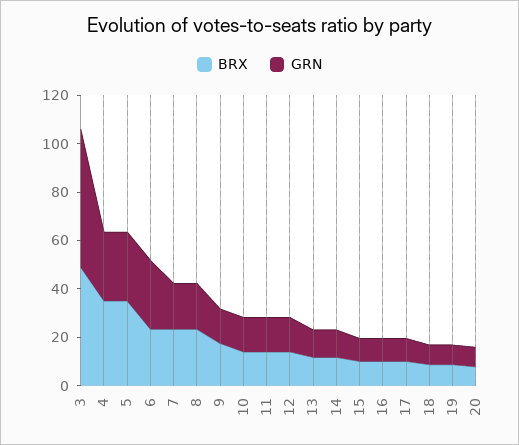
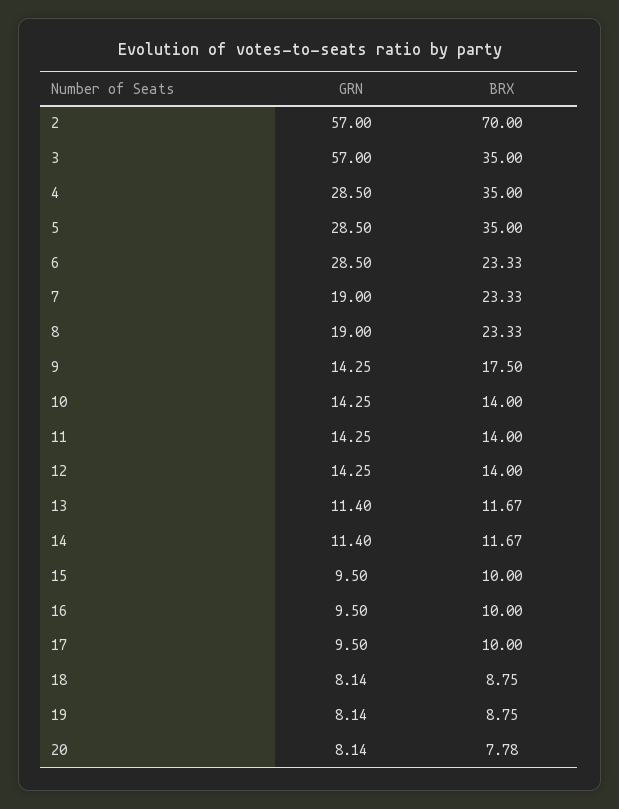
BRX, 3: 50 -> 35
GRN, 2: none -> 57
BRX, 2: none -> 70

